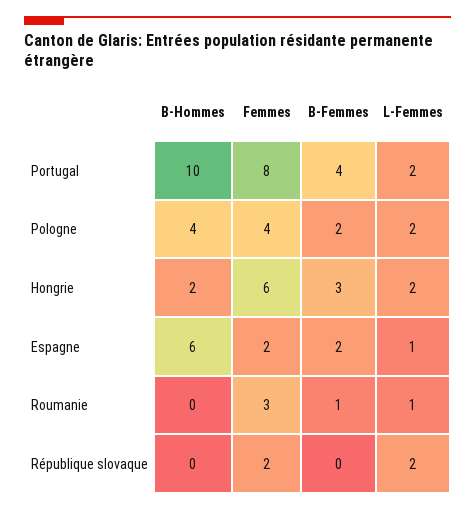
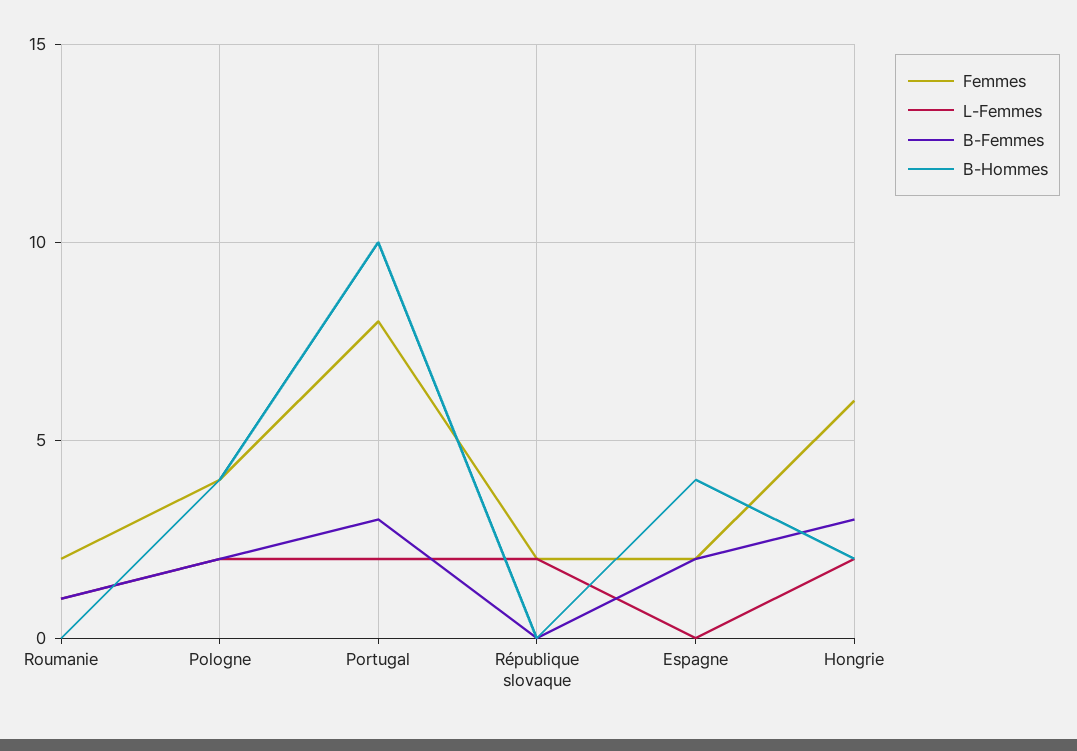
B-Femmes, Portugal: 4 -> 3
B-Hommes, Espagne: 6 -> 4
L-Femmes, Espagne: 1 -> 0
Femmes, Roumanie: 3 -> 2

